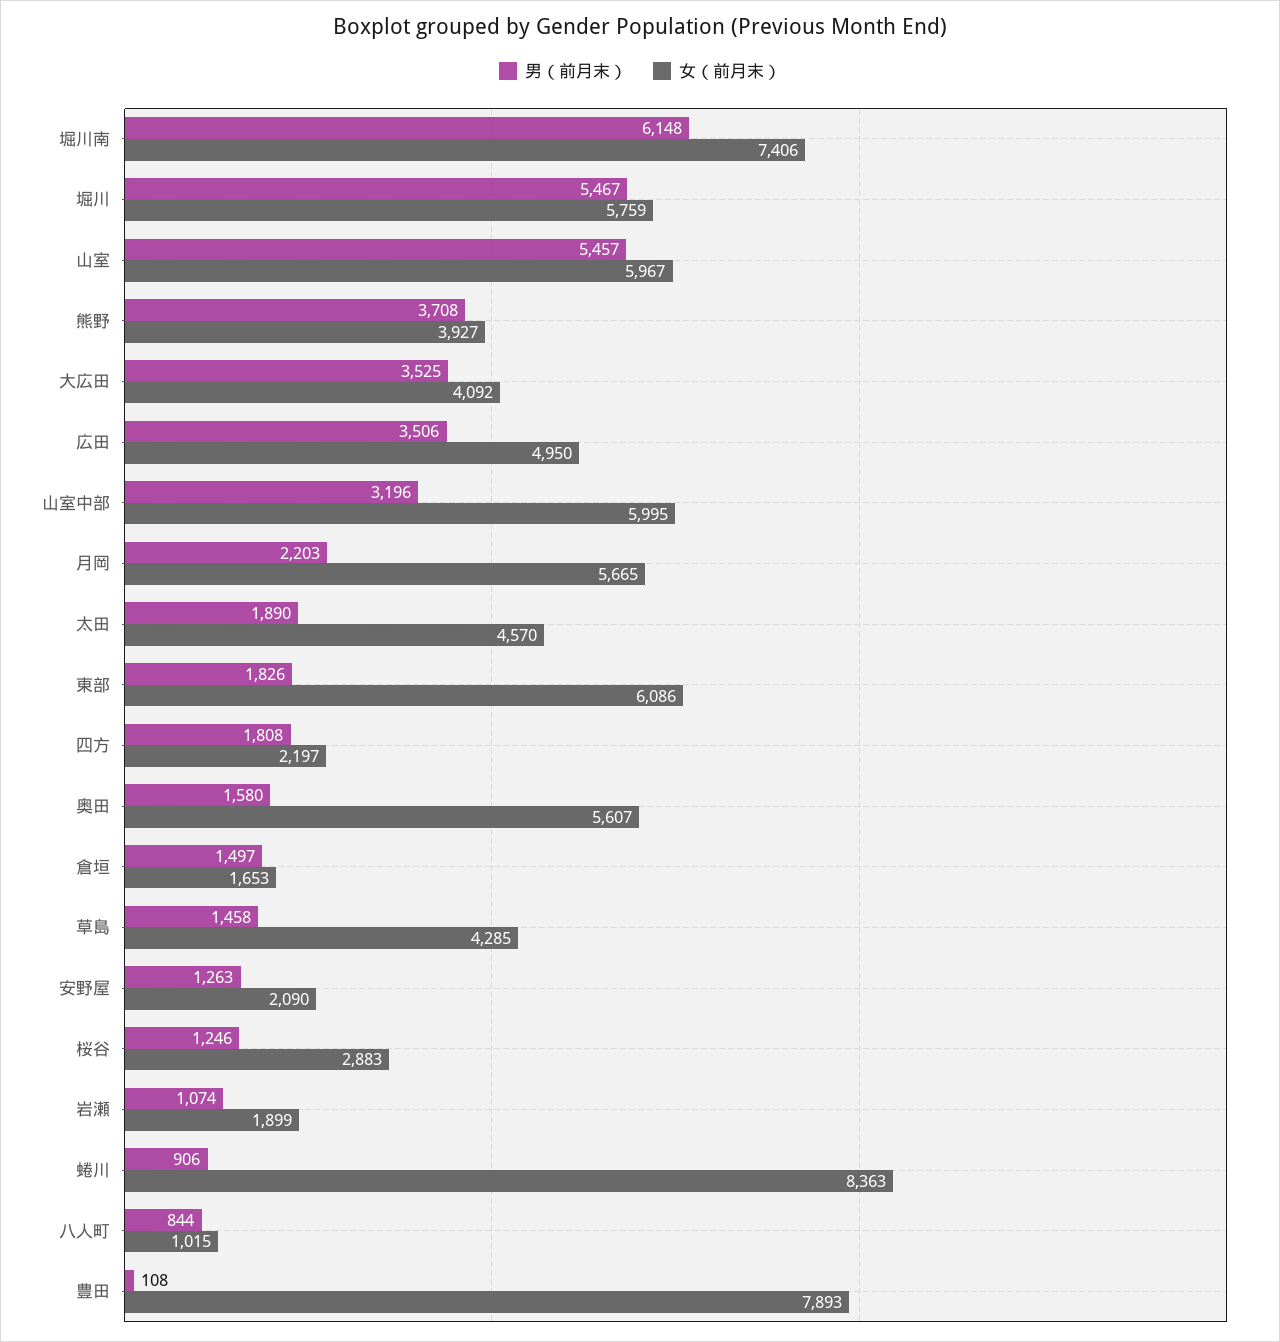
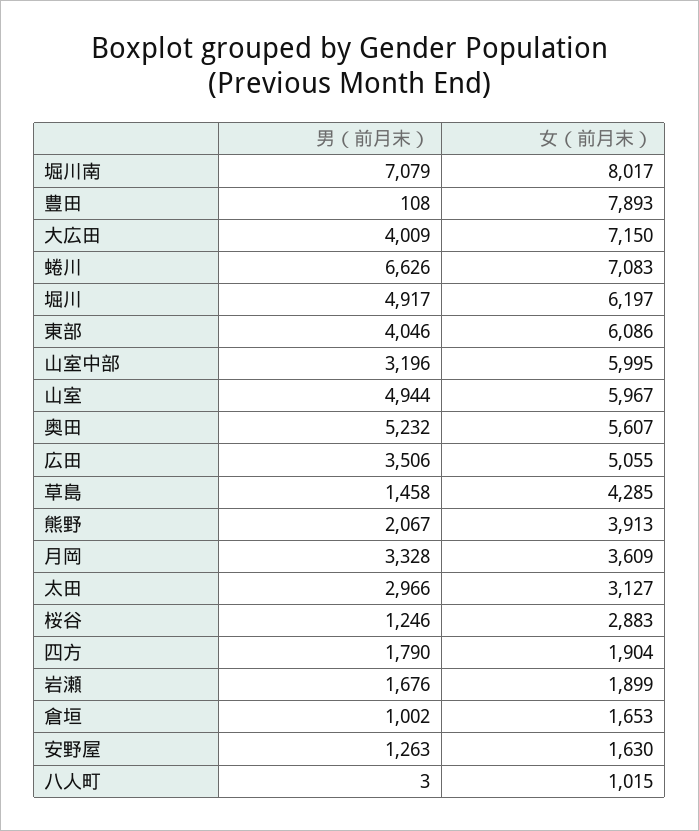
男（前月末）, 堀川南: 6148 -> 7079
女（前月末）, 堀川南: 7406 -> 8017
男（前月末）, 堀川: 5467 -> 4917
女（前月末）, 堀川: 5759 -> 6197
男（前月末）, 山室: 5457 -> 4944
男（前月末）, 熊野: 3708 -> 2067
女（前月末）, 熊野: 3927 -> 3913
男（前月末）, 大広田: 3525 -> 4009
女（前月末）, 大広田: 4092 -> 7150
女（前月末）, 広田: 4950 -> 5055
男（前月末）, 月岡: 2203 -> 3328
女（前月末）, 月岡: 5665 -> 3609
男（前月末）, 太田: 1890 -> 2966
女（前月末）, 太田: 4570 -> 3127
男（前月末）, 東部: 1826 -> 4046
男（前月末）, 四方: 1808 -> 1790
女（前月末）, 四方: 2197 -> 1904
男（前月末）, 奥田: 1580 -> 5232
男（前月末）, 倉垣: 1497 -> 1002
女（前月末）, 安野屋: 2090 -> 1630
男（前月末）, 岩瀬: 1074 -> 1676
男（前月末）, 蜷川: 906 -> 6626
女（前月末）, 蜷川: 8363 -> 7083
男（前月末）, 八人町: 844 -> 3

